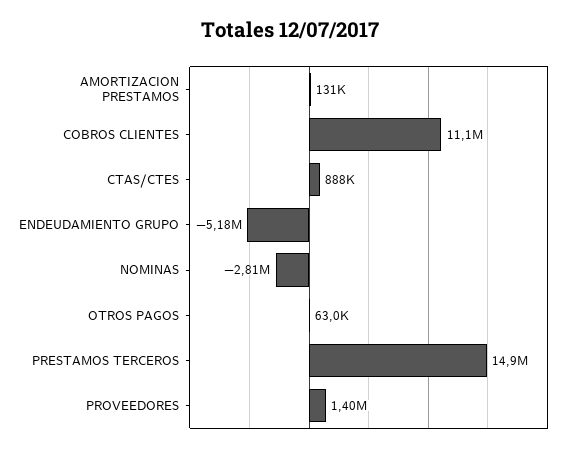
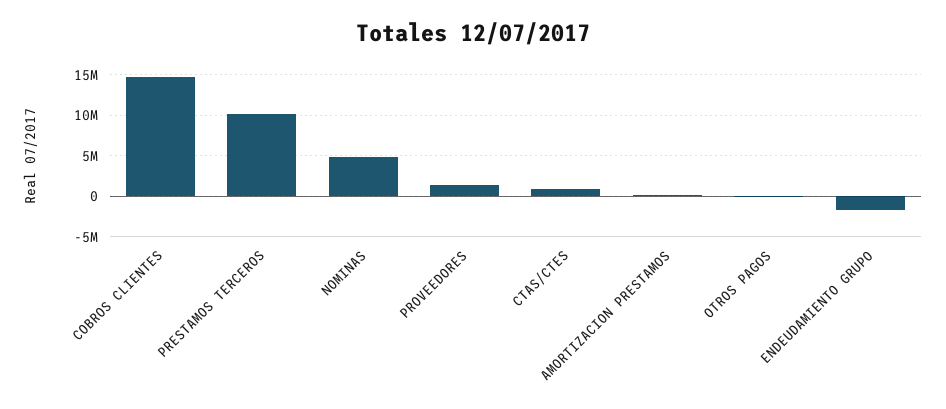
COBROS CLIENTES: 11100000 -> 15000000
ENDEUDAMIENTO GRUPO: -5180000 -> -2000000
NOMINAS: -2810000 -> 5000000
PRESTAMOS TERCEROS: 14900000 -> 10000000

